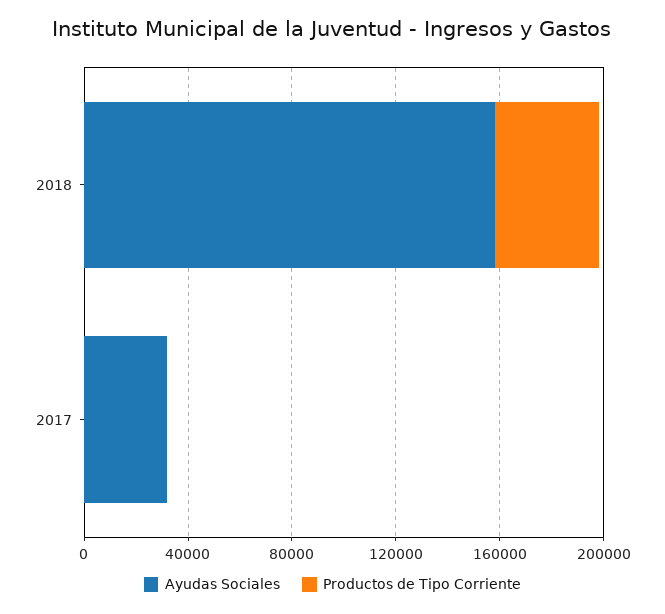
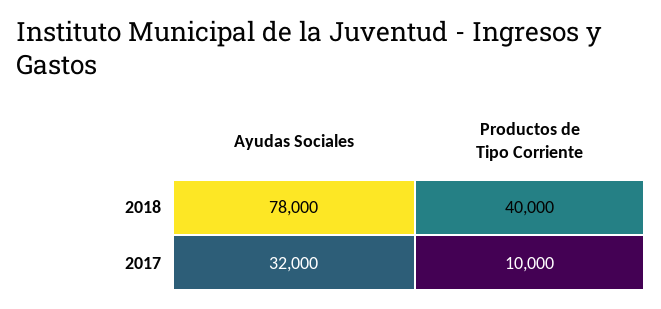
Ayudas Sociales, 2018: 160000 -> 78000
Productos de Tipo Corriente, 2017: 0 -> 10000

